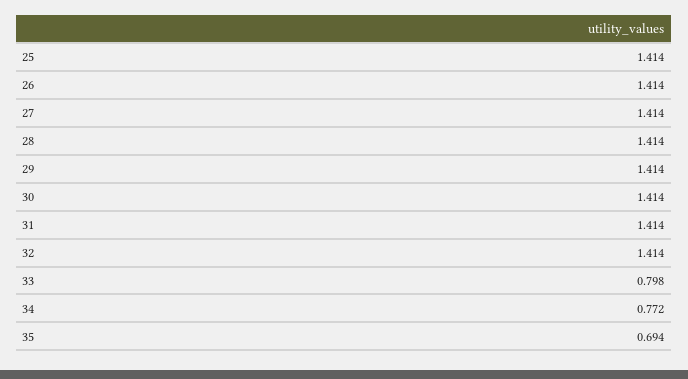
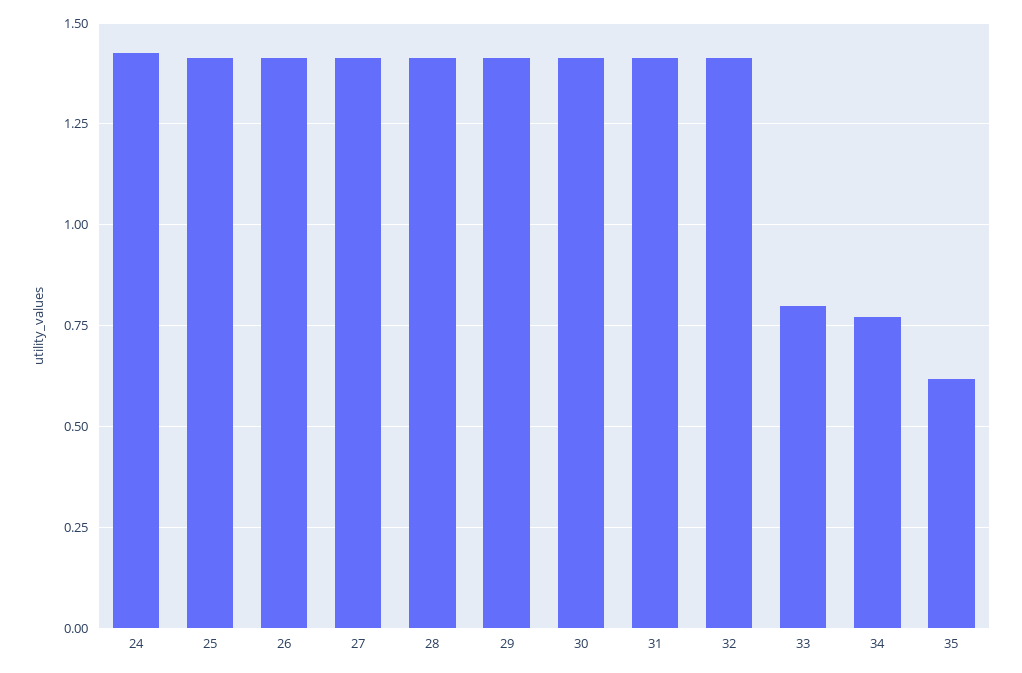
35: 0.694 -> 0.625
24: none -> 1.425

